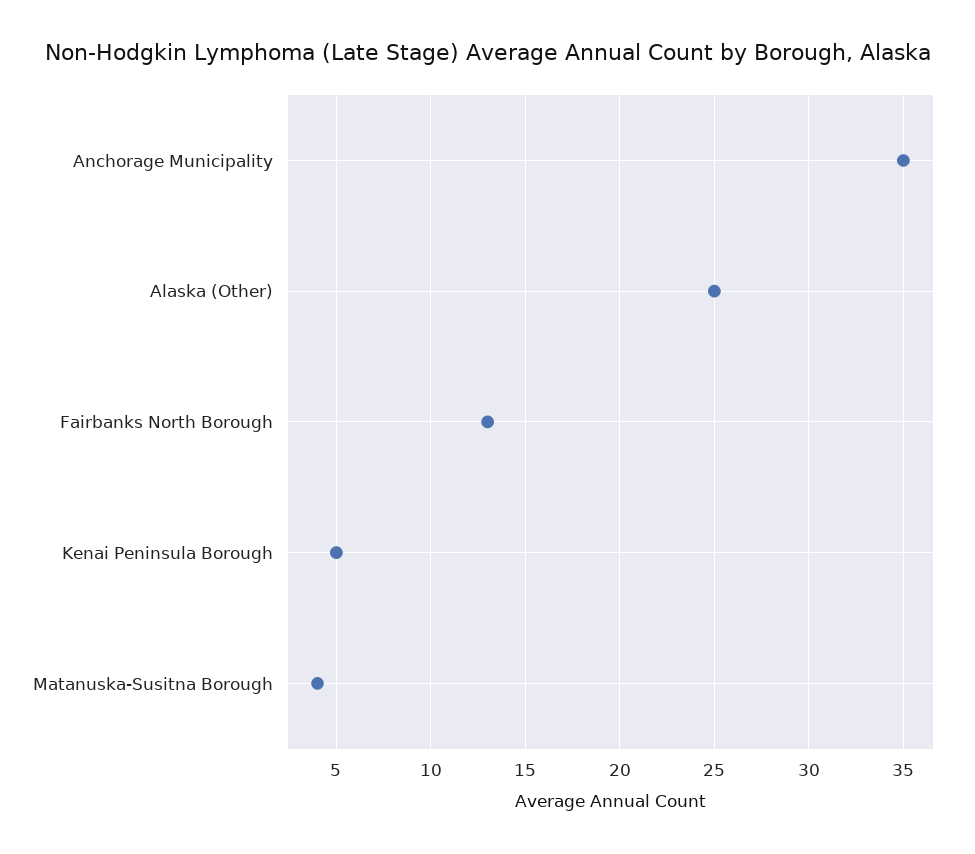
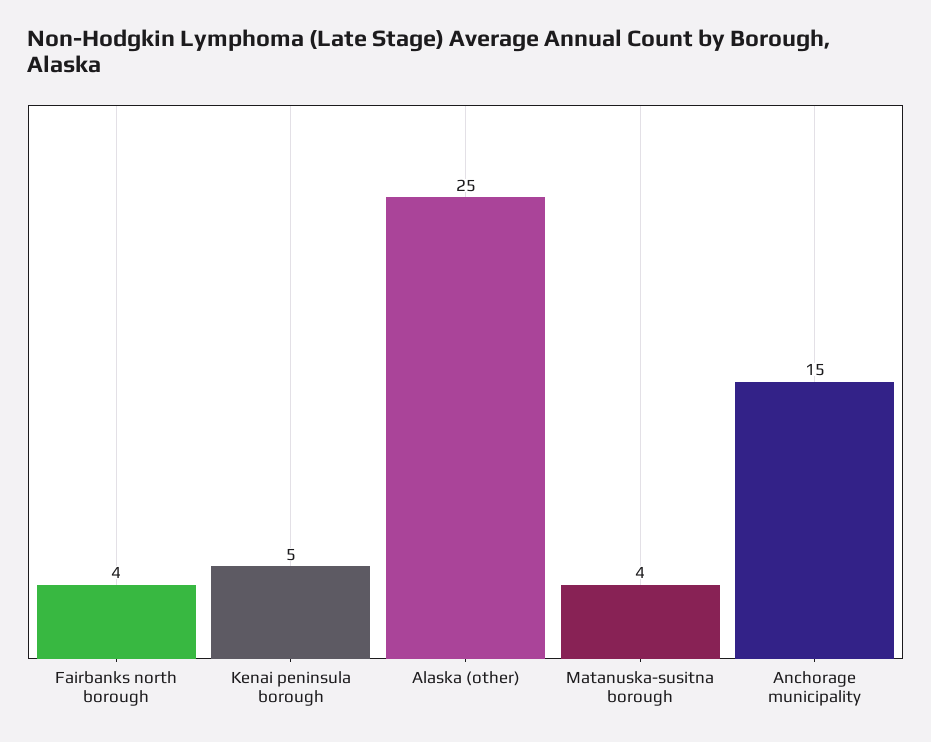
Anchorage Municipality: 35 -> 15
Fairbanks North Borough: 13 -> 4

